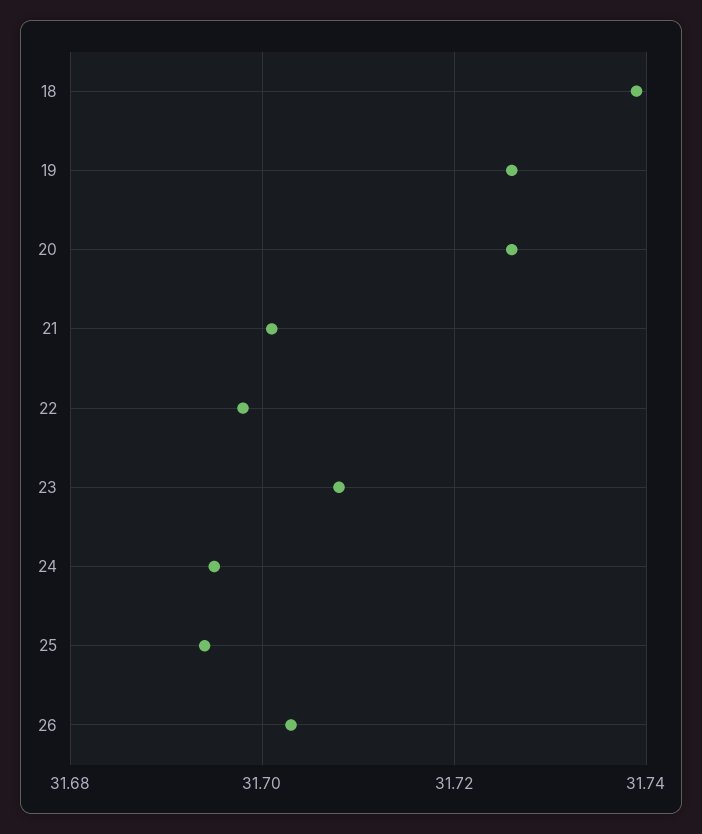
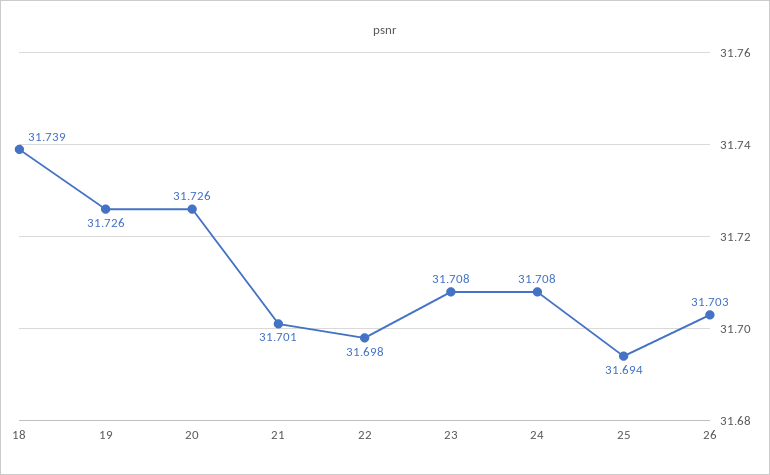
24: 31.695 -> 31.708

